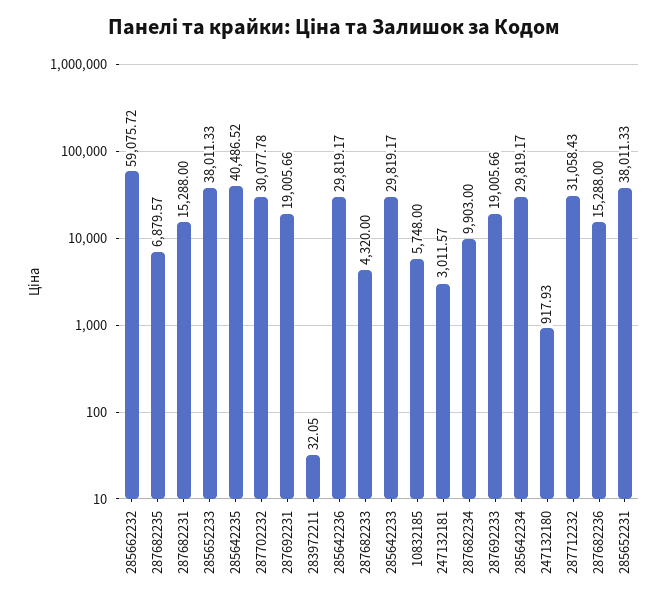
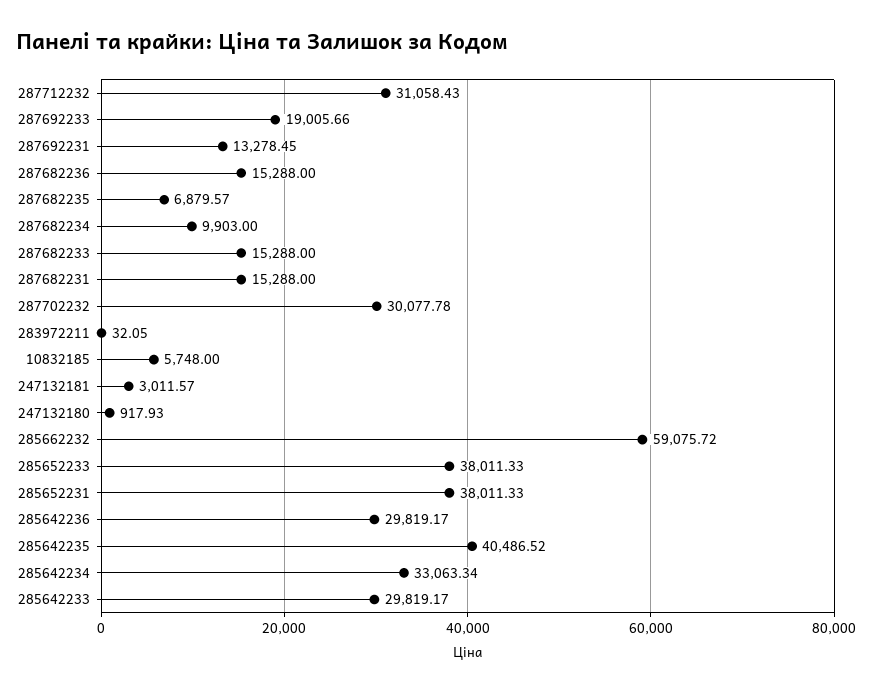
287692231: 19005.66 -> 13278.45
287682233: 4320 -> 15288
285642234: 29819.17 -> 33063.34

